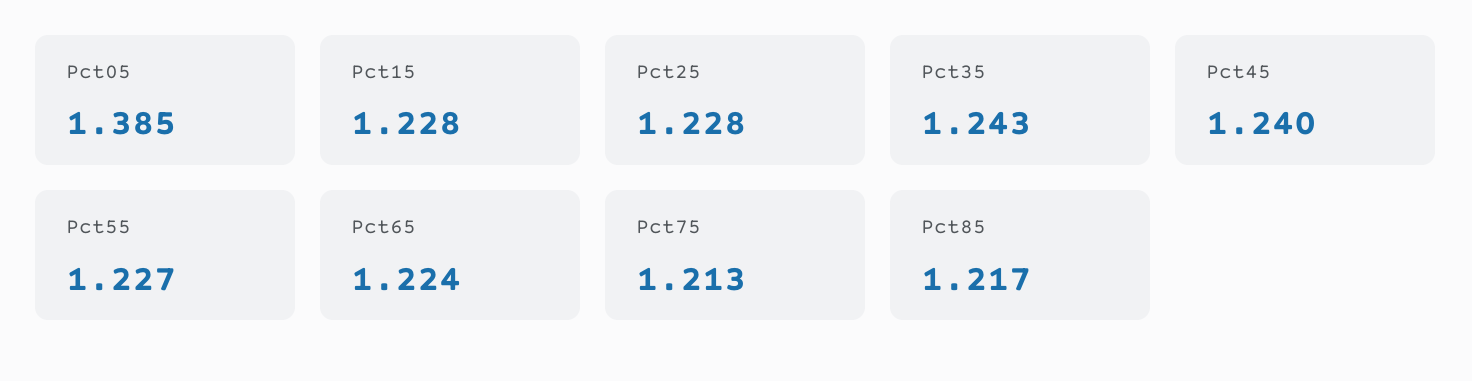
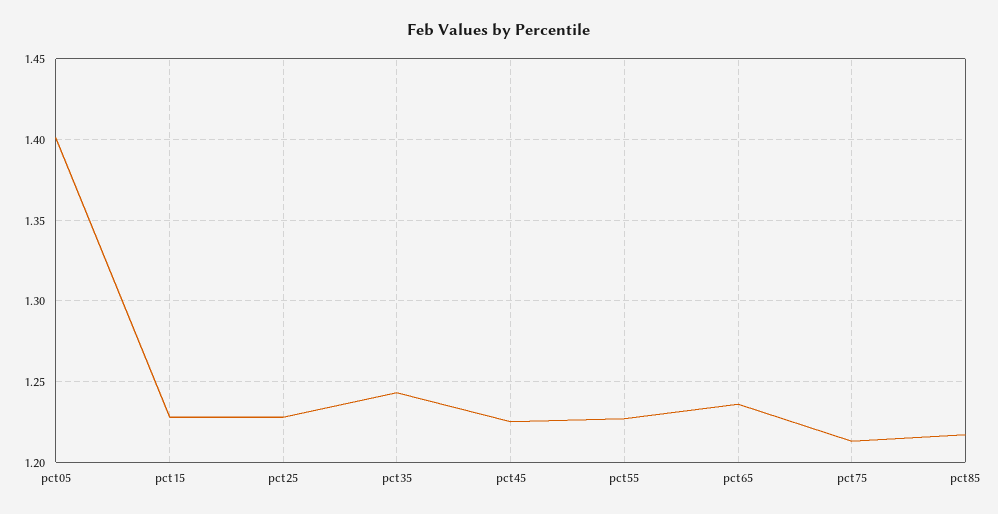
Pct05: 1.385 -> 1.4
Pct45: 1.24 -> 1.225
Pct65: 1.224 -> 1.235

